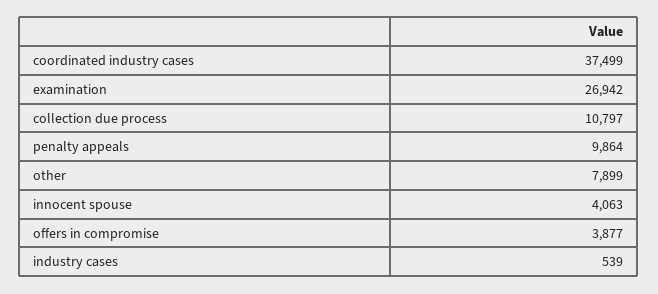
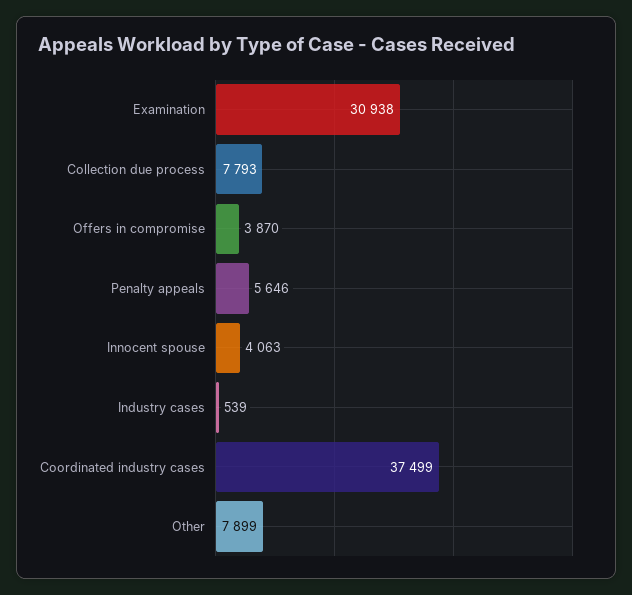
examination: 26942 -> 30938
collection due process: 10797 -> 7793
penalty appeals: 9864 -> 5646
offers in compromise: 3877 -> 3870

